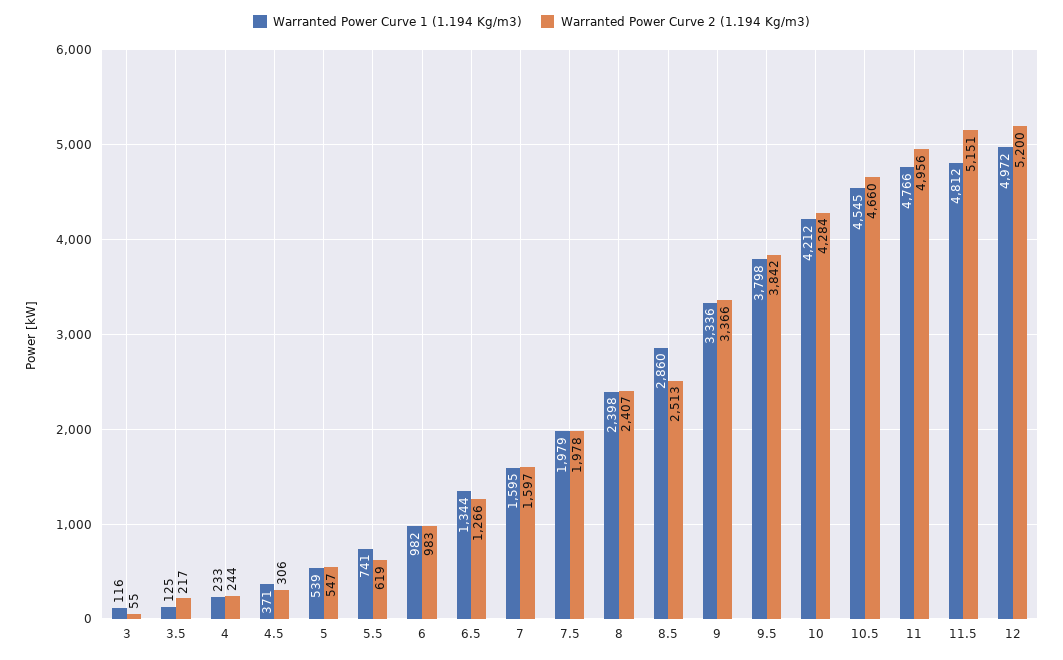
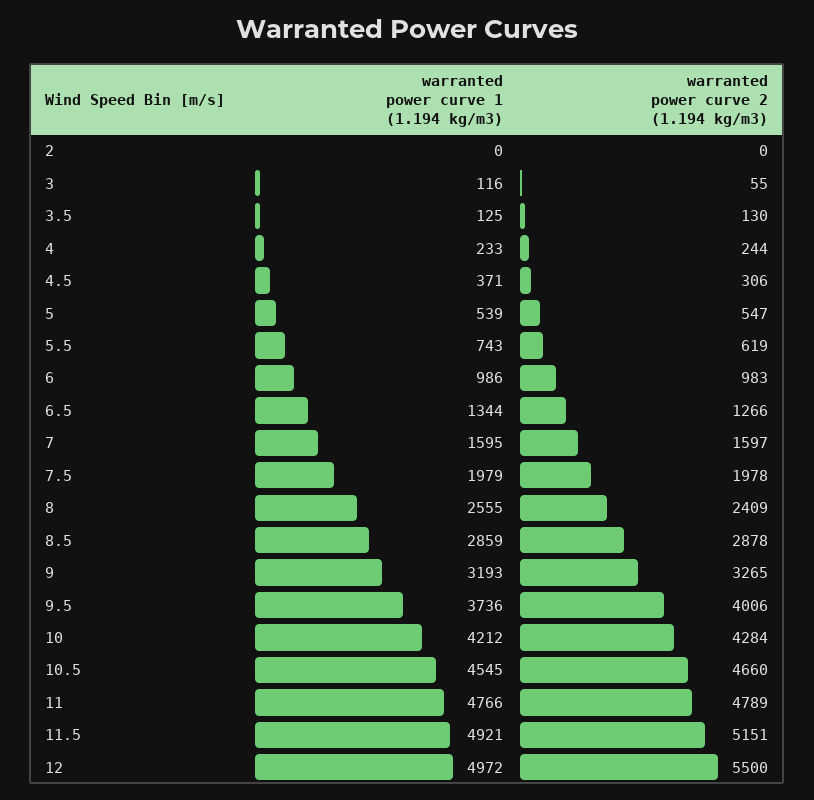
Warranted Power Curve 2 (1.194 Kg/m3), 3.5: 217 -> 130
Warranted Power Curve 1 (1.194 Kg/m3), 5.5: 741 -> 743
Warranted Power Curve 1 (1.194 Kg/m3), 6: 982 -> 986
Warranted Power Curve 1 (1.194 Kg/m3), 8: 2398 -> 2555
Warranted Power Curve 2 (1.194 Kg/m3), 8: 2407 -> 2409
Warranted Power Curve 1 (1.194 Kg/m3), 8.5: 2860 -> 2859
Warranted Power Curve 2 (1.194 Kg/m3), 8.5: 2513 -> 2878
Warranted Power Curve 1 (1.194 Kg/m3), 9: 3336 -> 3193
Warranted Power Curve 2 (1.194 Kg/m3), 9: 3366 -> 3265
Warranted Power Curve 1 (1.194 Kg/m3), 9.5: 3798 -> 3736
Warranted Power Curve 2 (1.194 Kg/m3), 9.5: 3842 -> 4006
Warranted Power Curve 2 (1.194 Kg/m3), 11: 4956 -> 4789
Warranted Power Curve 1 (1.194 Kg/m3), 11.5: 4812 -> 4921
Warranted Power Curve 2 (1.194 Kg/m3), 12: 5200 -> 5500
Warranted Power Curve 1 (1.194 Kg/m3), 2: none -> 0
Warranted Power Curve 2 (1.194 Kg/m3), 2: none -> 0

